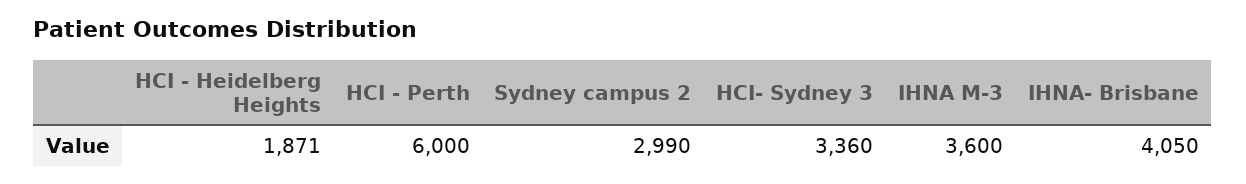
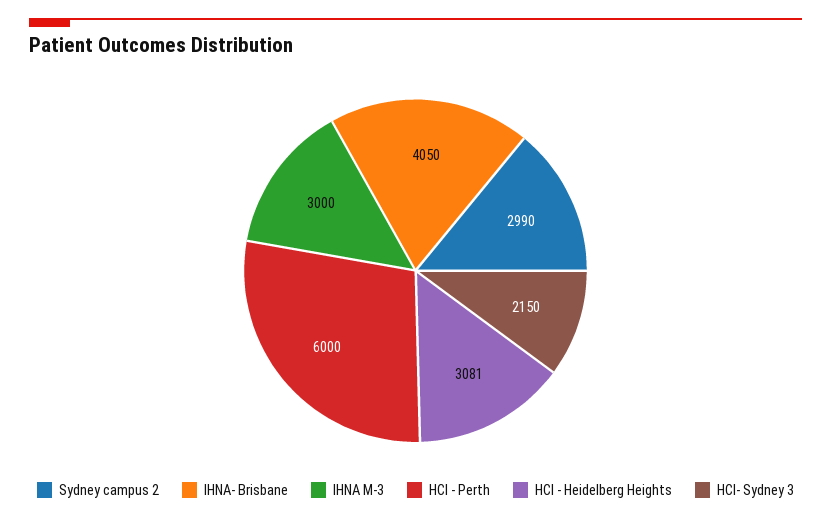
HCI - Heidelberg Heights: 1871 -> 3081
HCI- Sydney 3: 3360 -> 2150
IHNA M-3: 3600 -> 3000

